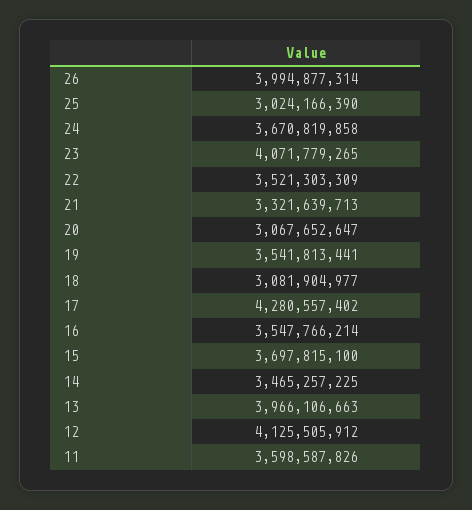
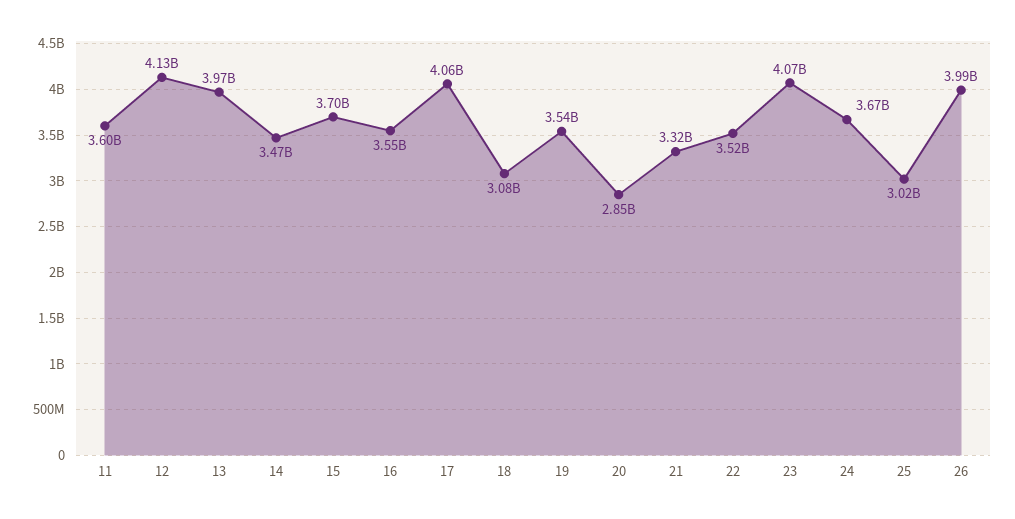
20: 3067652647 -> 2850000000
17: 4280557402 -> 4060000000

